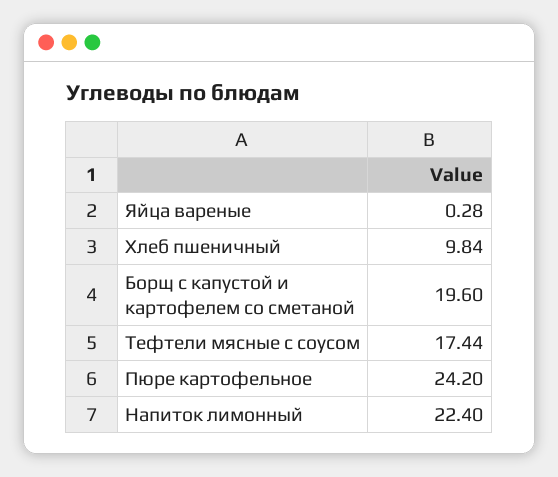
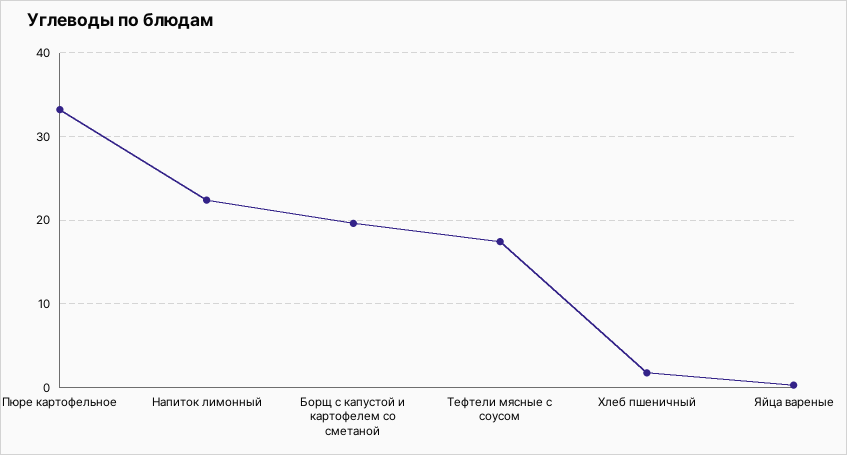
Хлеб пшеничный: 9.84 -> 2
Пюре картофельное: 24.2 -> 33

